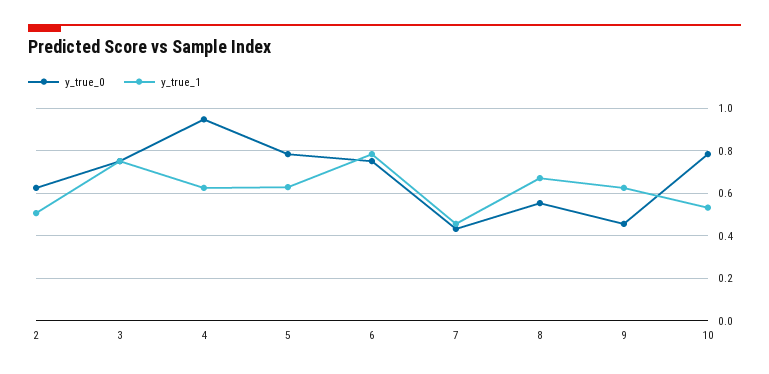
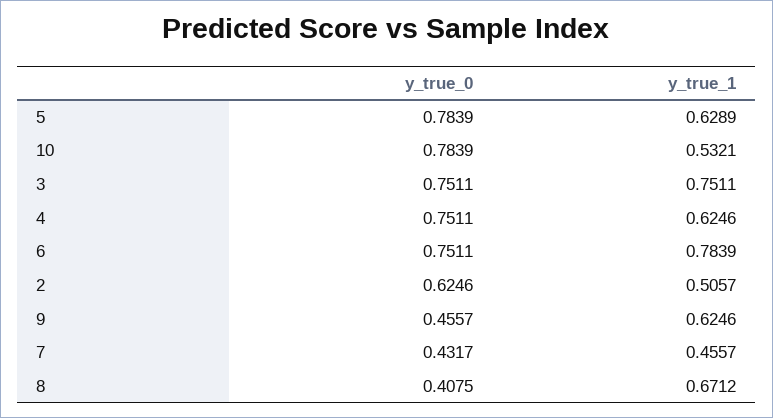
y_true_0, 4: 0.95 -> 0.7511
y_true_0, 8: 0.55 -> 0.4075

